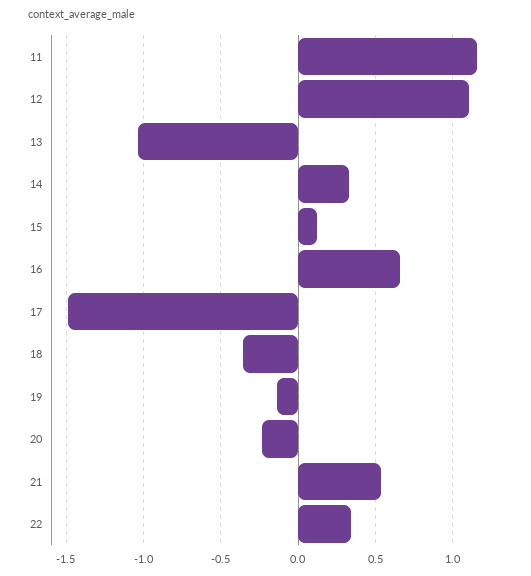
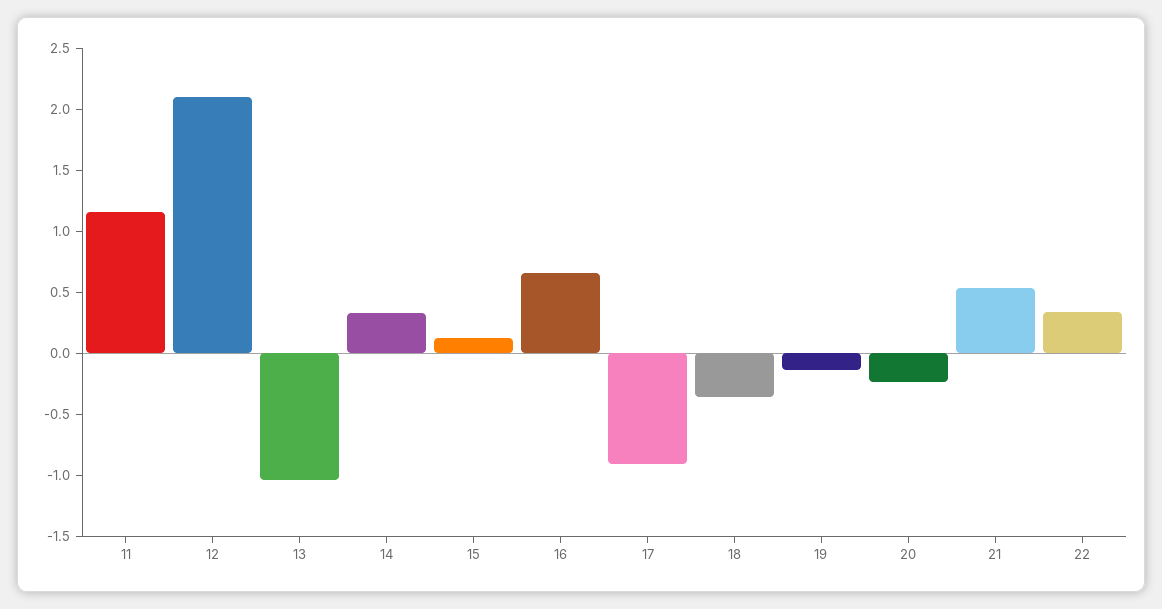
12: 1.1 -> 2.1
17: -1.5 -> -0.9

